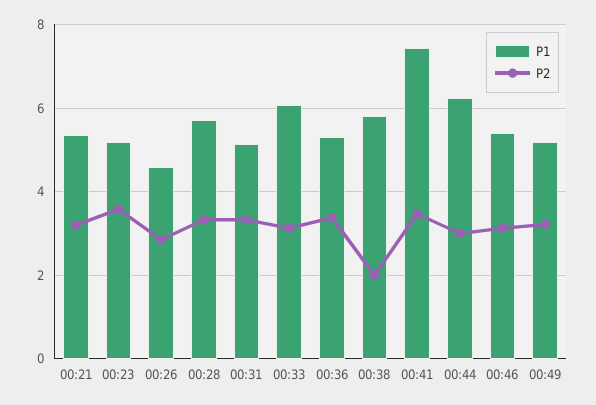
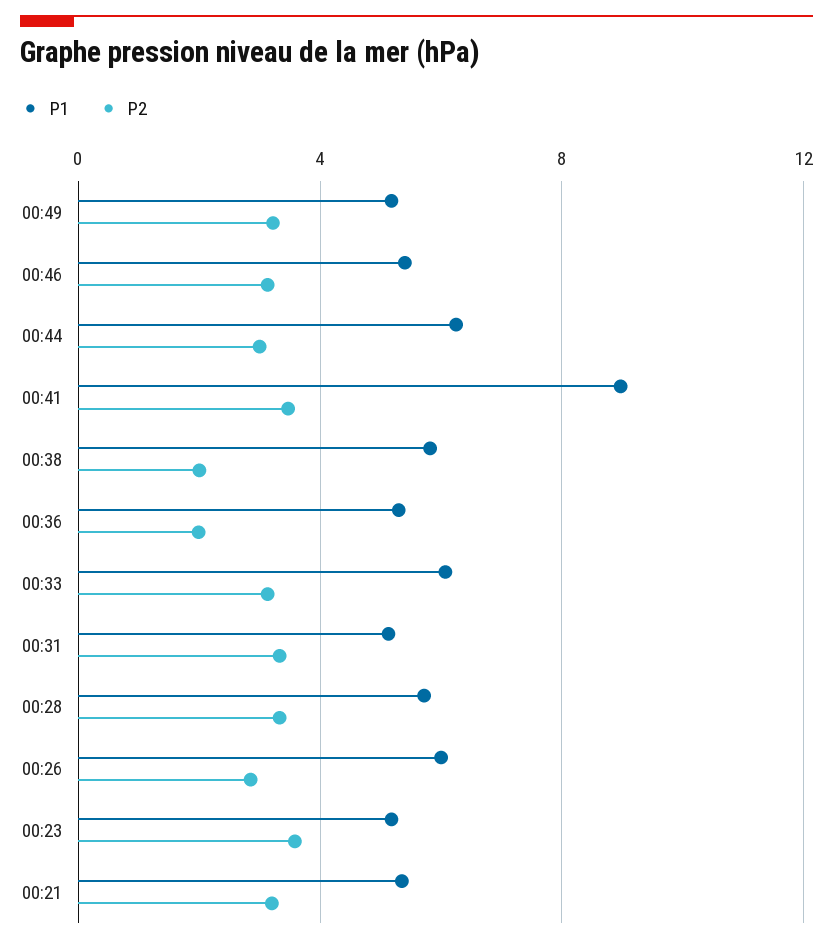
P1, 00:26: 4.6 -> 6
P2, 00:36: 3.4 -> 2
P1, 00:41: 7.4 -> 9

